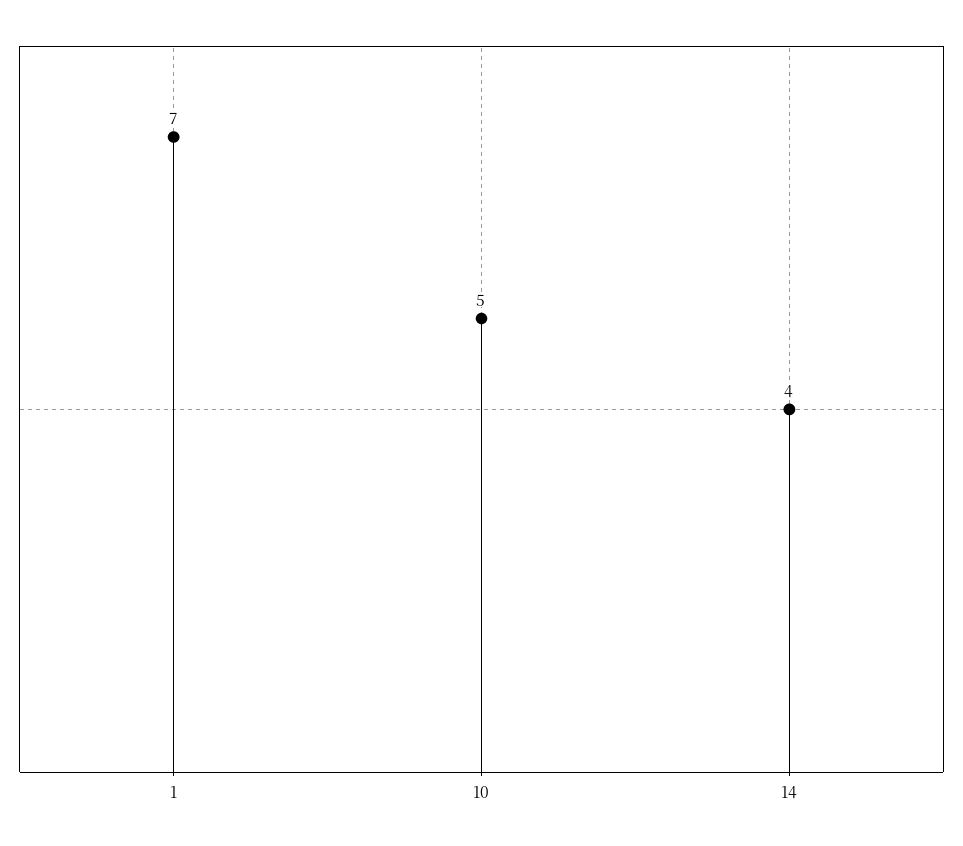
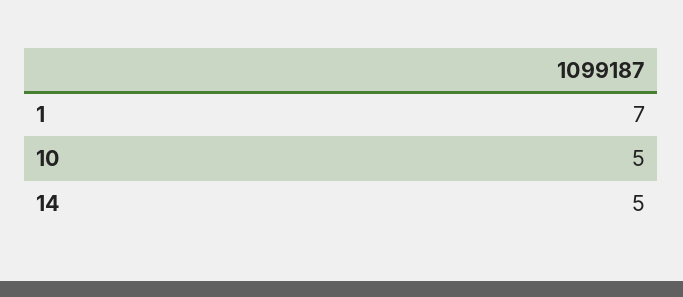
14: 4 -> 5

